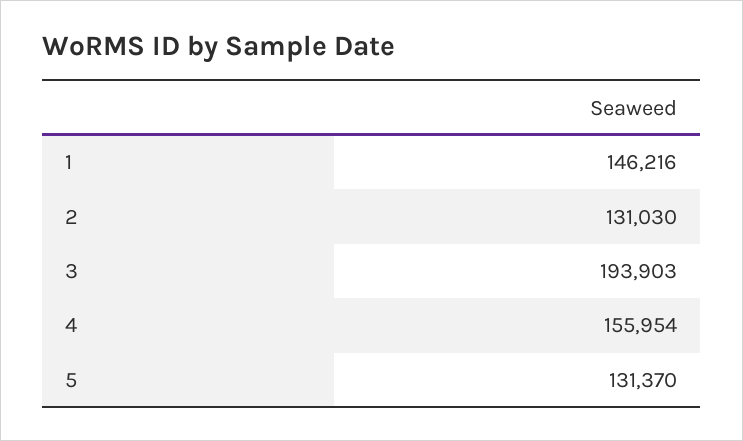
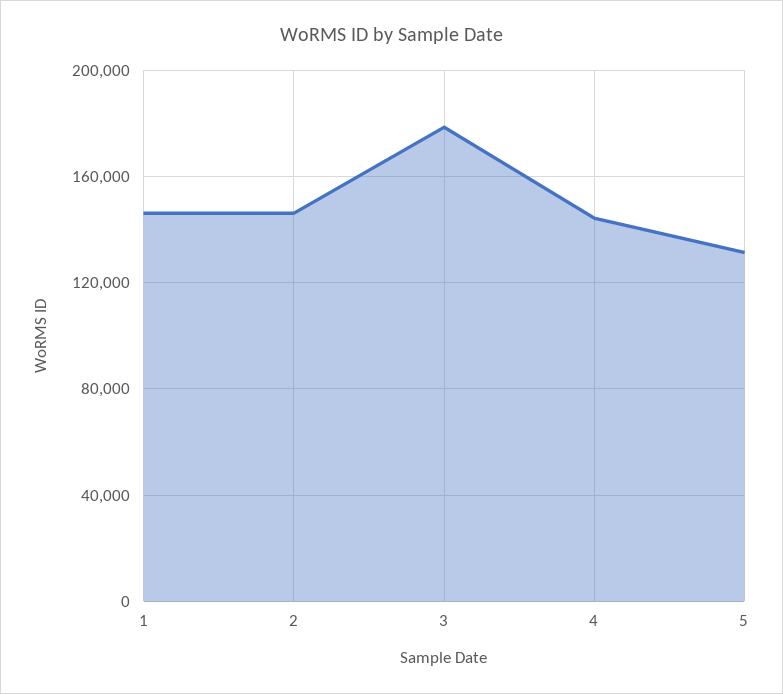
2: 131030 -> 145000
3: 193903 -> 180000
4: 155954 -> 145000

